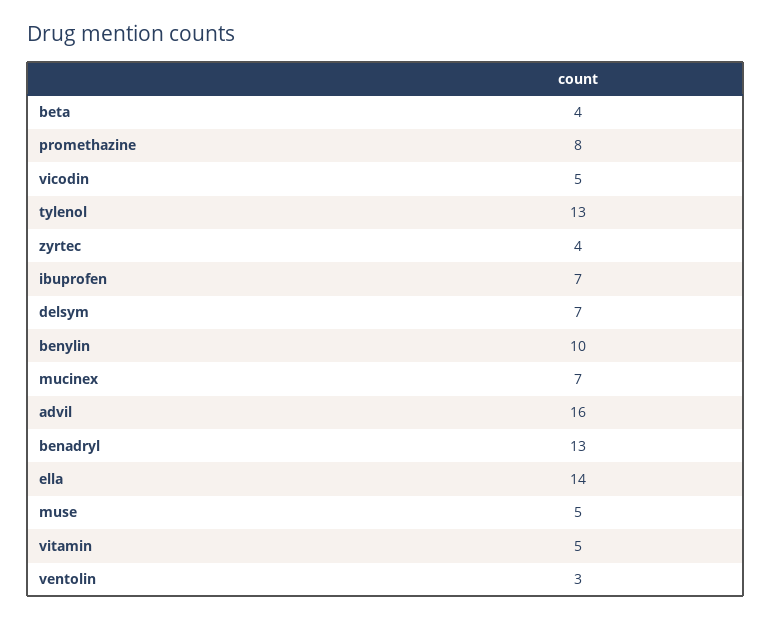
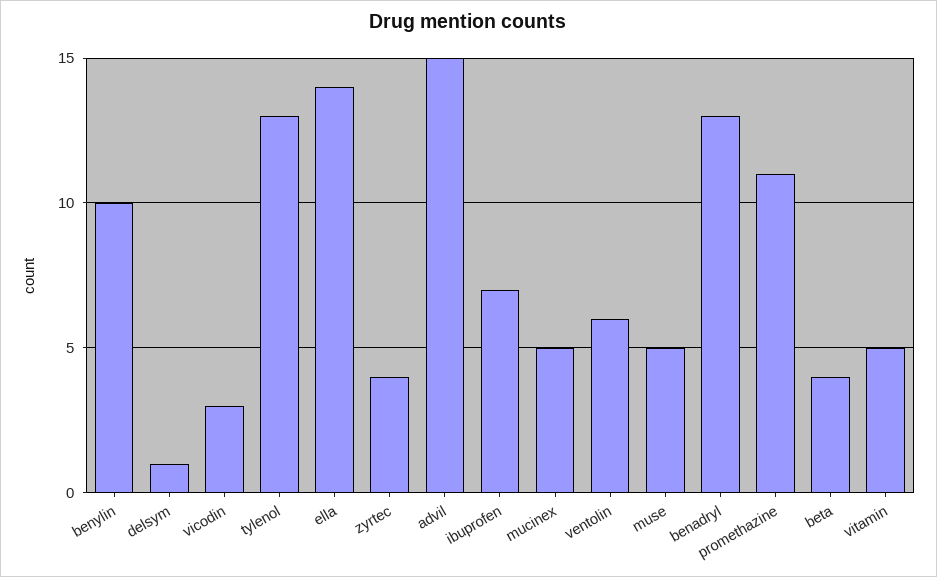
promethazine: 8 -> 11
vicodin: 5 -> 3
delsym: 7 -> 1
mucinex: 7 -> 5
advil: 16 -> 15
ventolin: 3 -> 6

